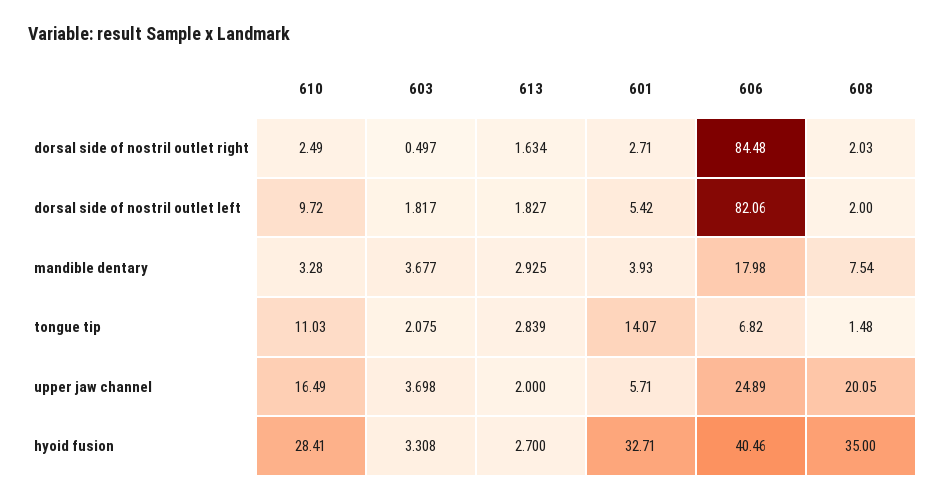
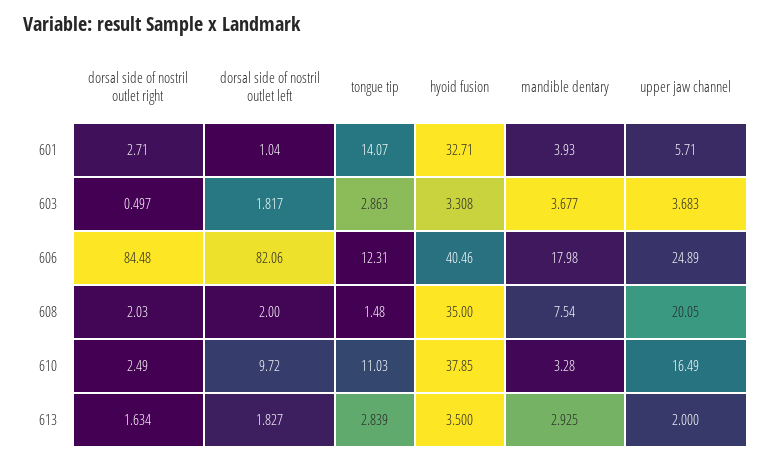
601, dorsal side of nostril outlet left: 5.42 -> 1.04
603, tongue tip: 2.075 -> 2.863
606, tongue tip: 6.82 -> 12.31
603, upper jaw channel: 3.698 -> 3.683
610, hyoid fusion: 28.41 -> 37.85
613, hyoid fusion: 2.7 -> 3.5

